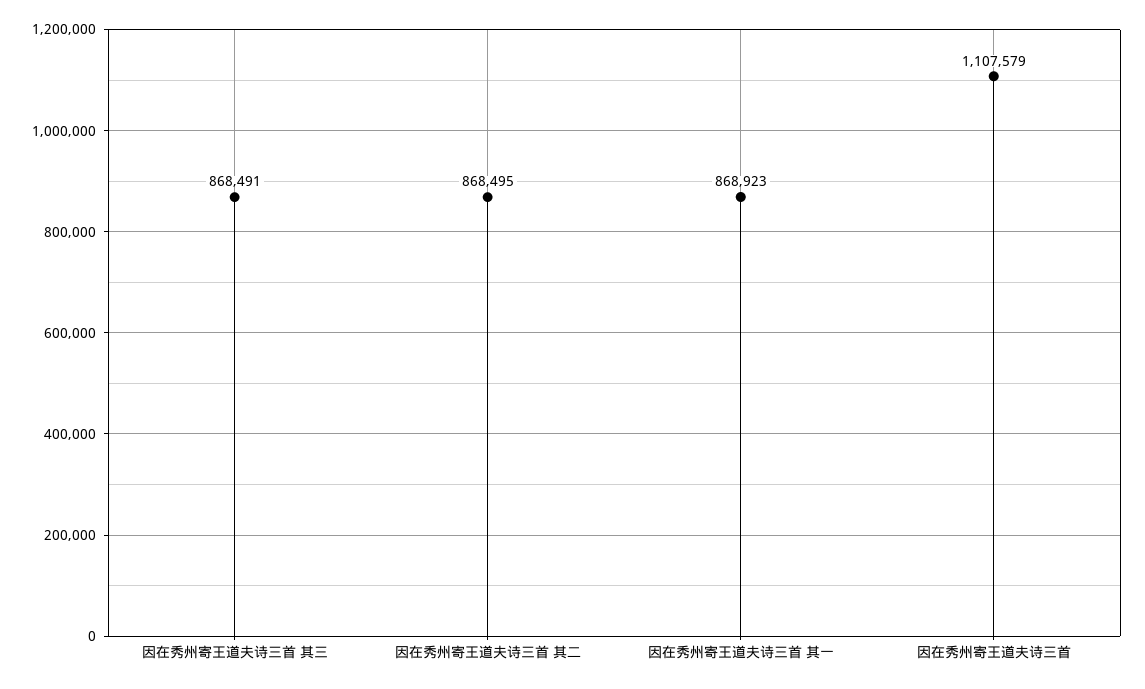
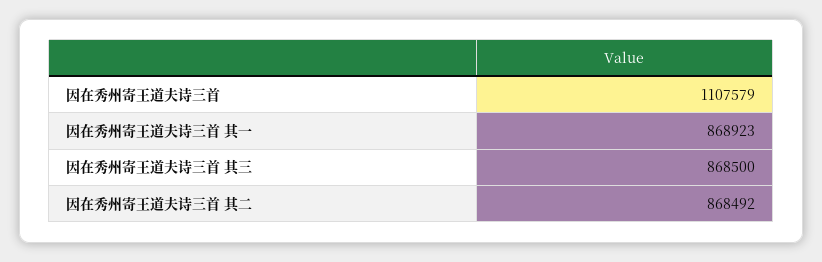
因在秀州寄王道夫诗三首 其三: 868491 -> 868500
因在秀州寄王道夫诗三首 其二: 868495 -> 868492

